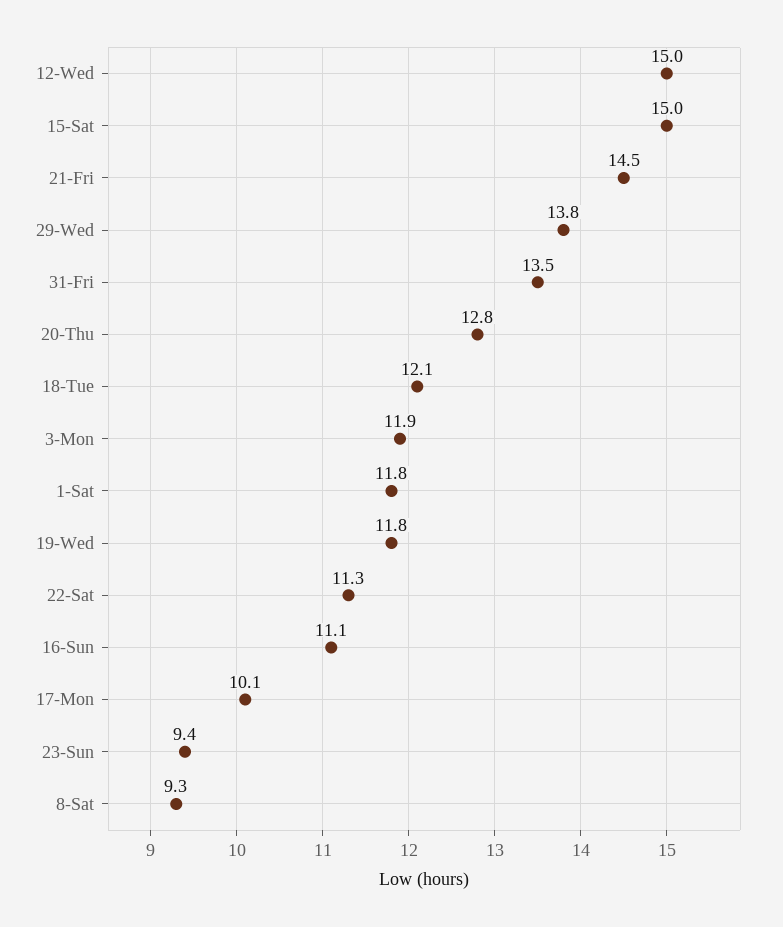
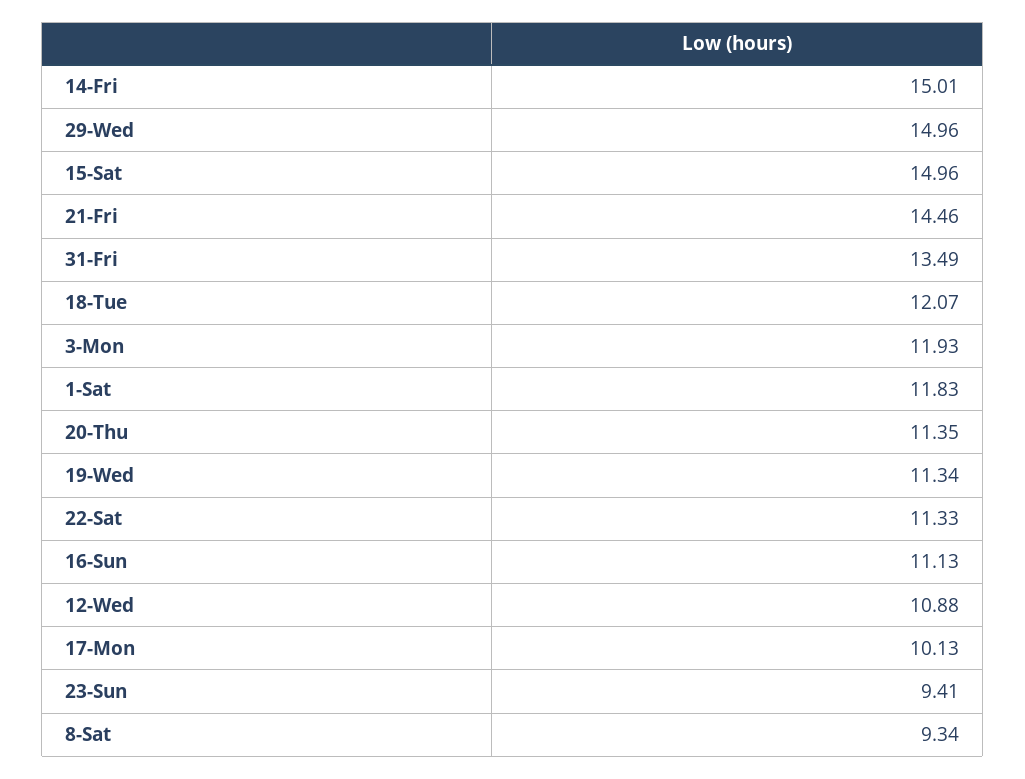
12-Wed: 15 -> 10.88
29-Wed: 13.8 -> 14.96
20-Thu: 12.8 -> 11.35
19-Wed: 11.8 -> 11.34
14-Fri: none -> 15.01

